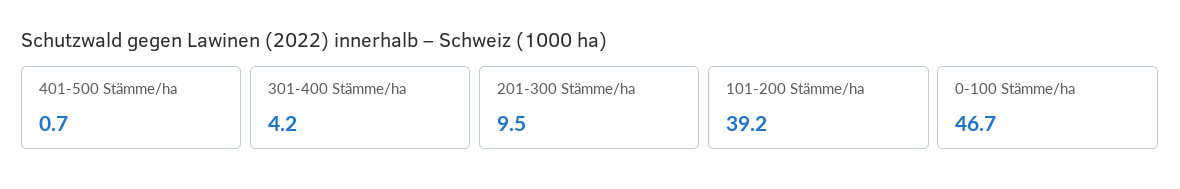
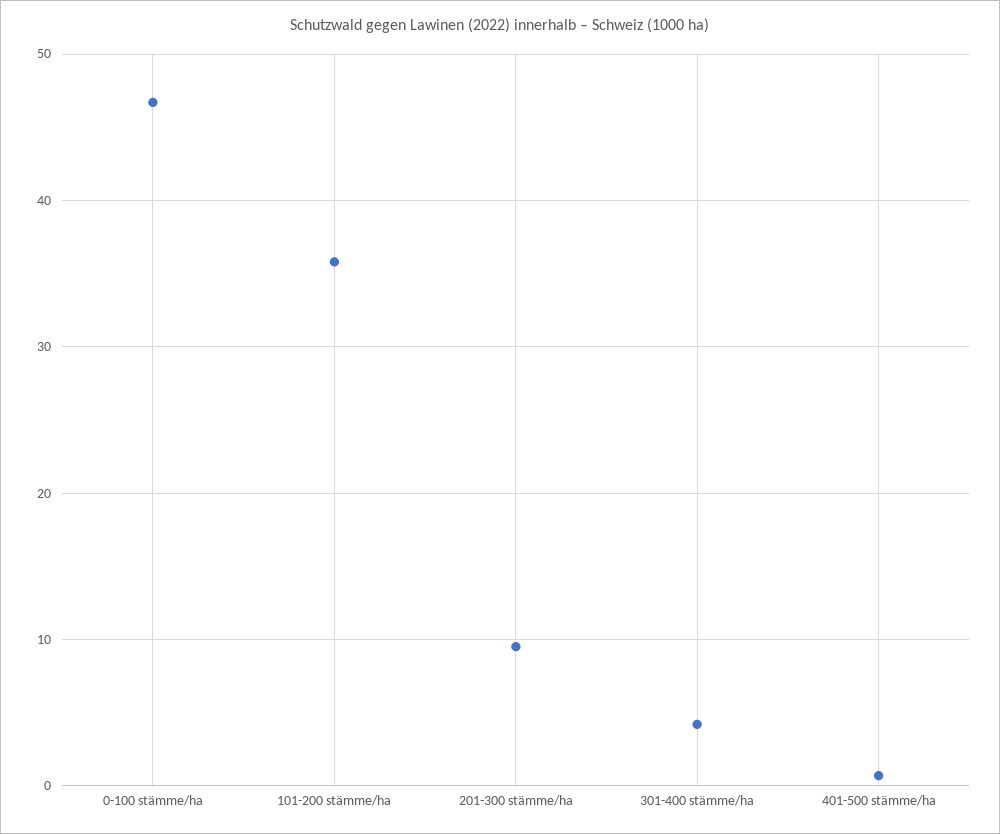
101-200 Stämme/ha: 39.2 -> 36

